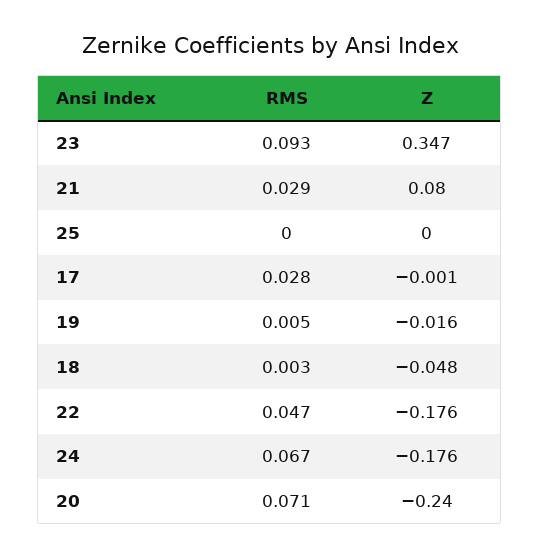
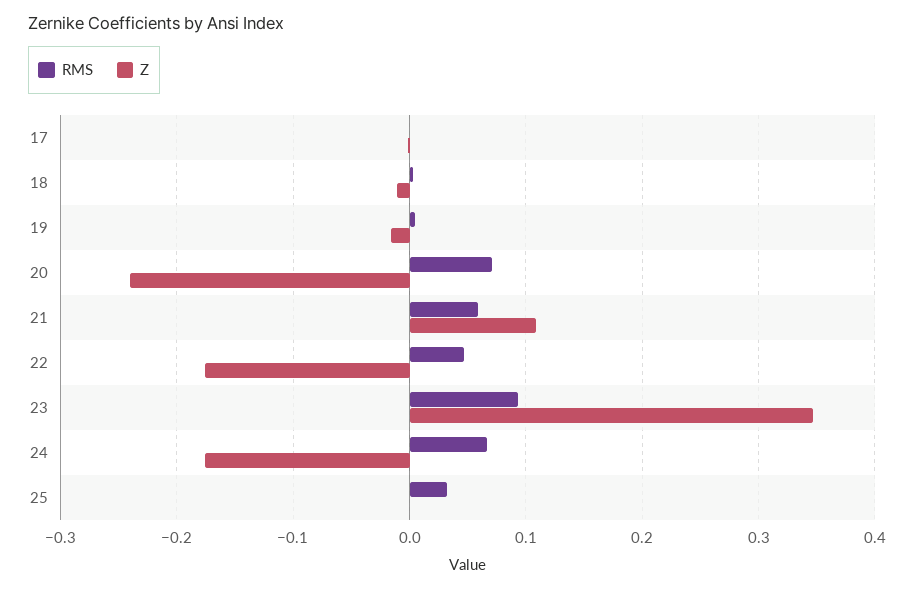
RMS, 21: 0.029 -> 0.06
Z, 21: 0.08 -> 0.11
RMS, 25: 0 -> 0.03
RMS, 17: 0.028 -> 0
Z, 18: -0.048 -> -0.01

